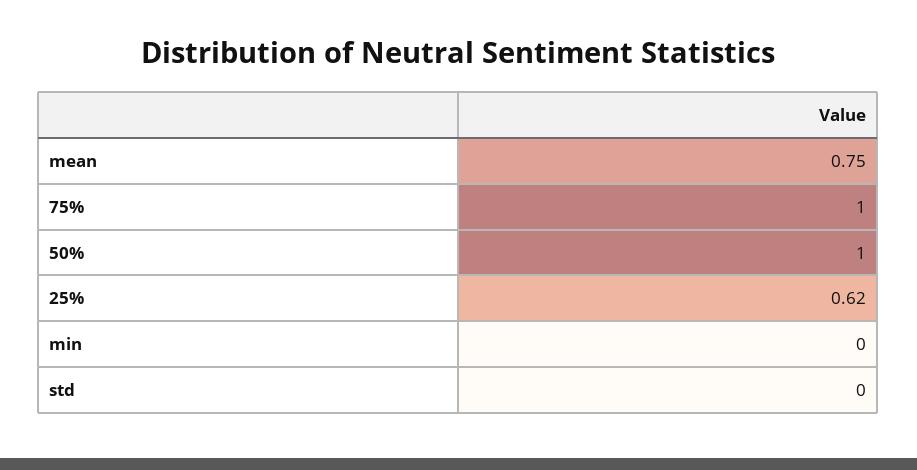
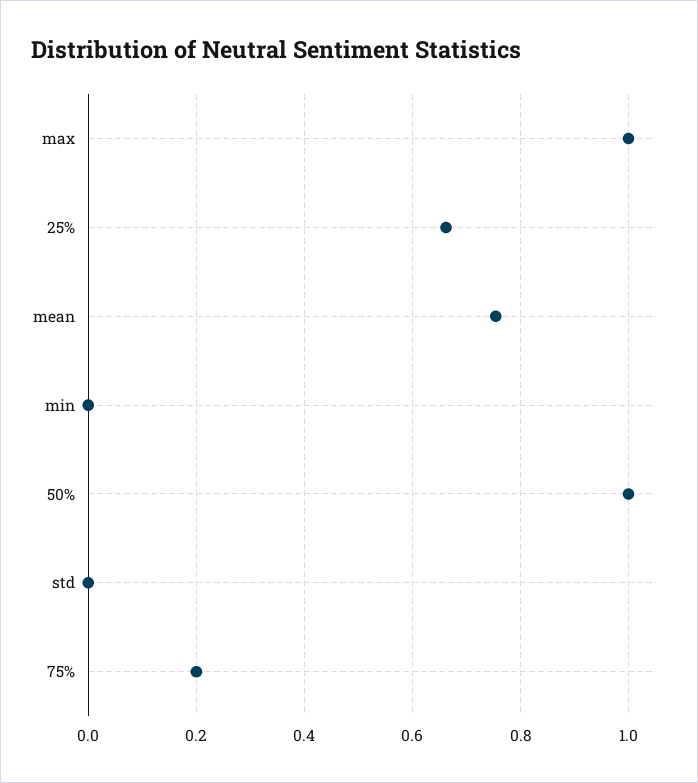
75%: 1 -> 0.2
25%: 0.62 -> 0.66
max: none -> 1

